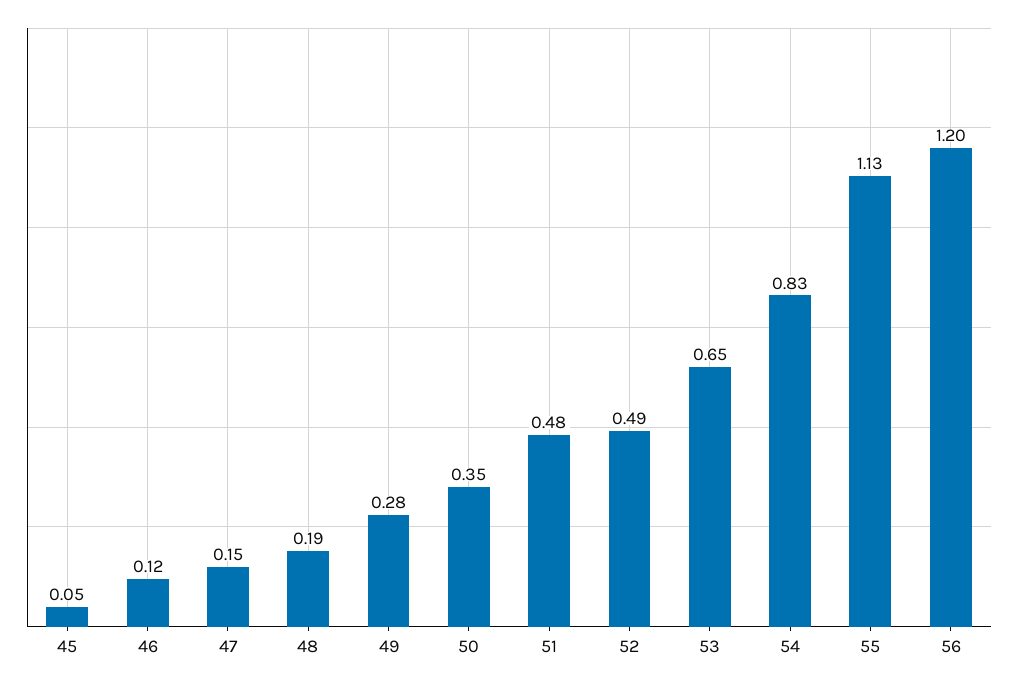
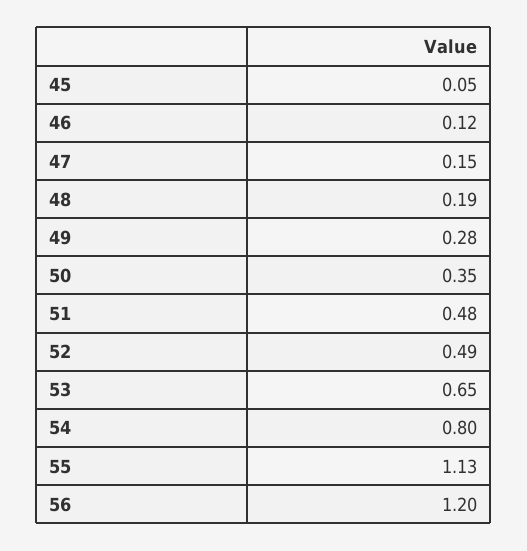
54: 0.83 -> 0.8

